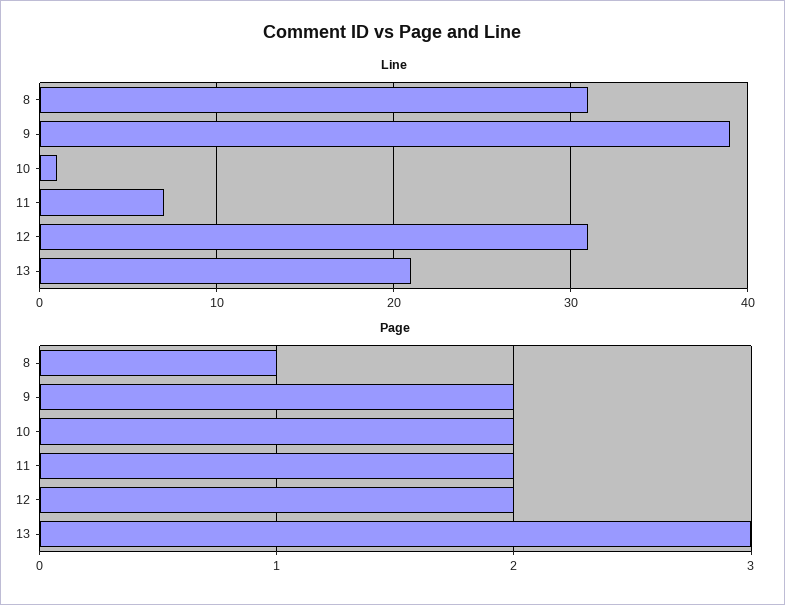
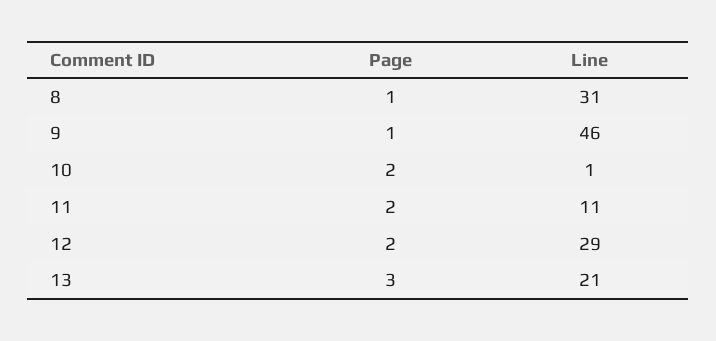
Line, 9: 39 -> 46
Line, 11: 7 -> 11
Line, 12: 31 -> 29
Page, 9: 2 -> 1

